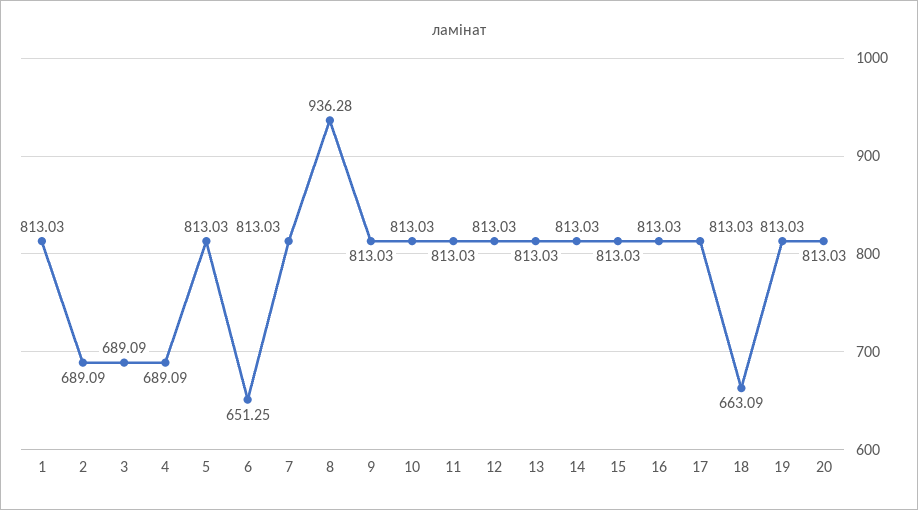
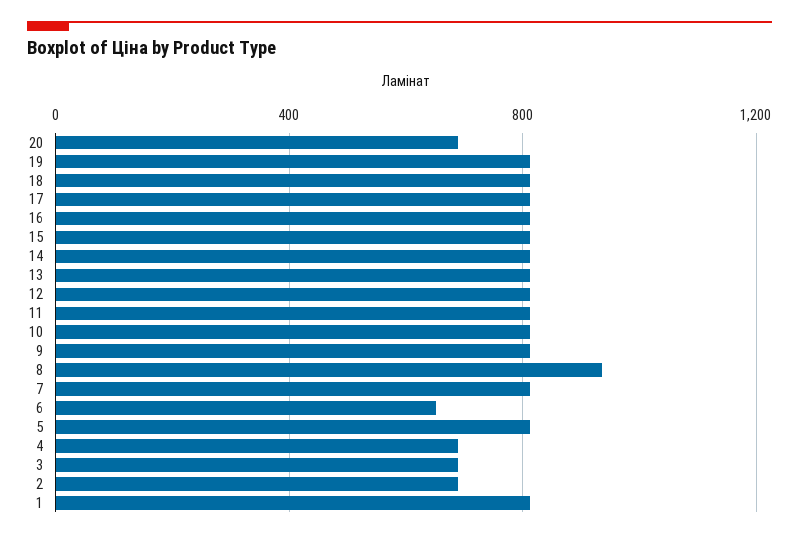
18: 663.09 -> 800
20: 813.03 -> 700

